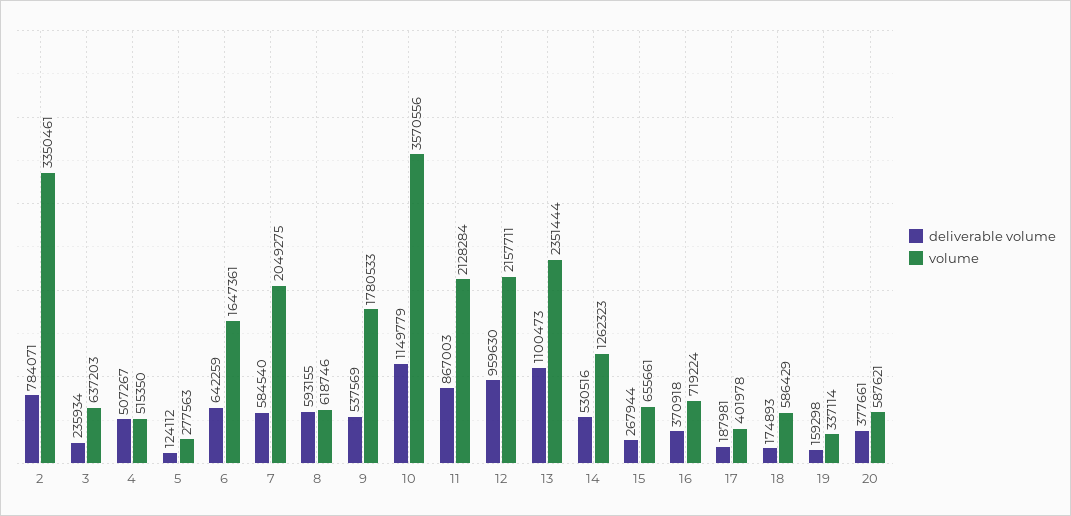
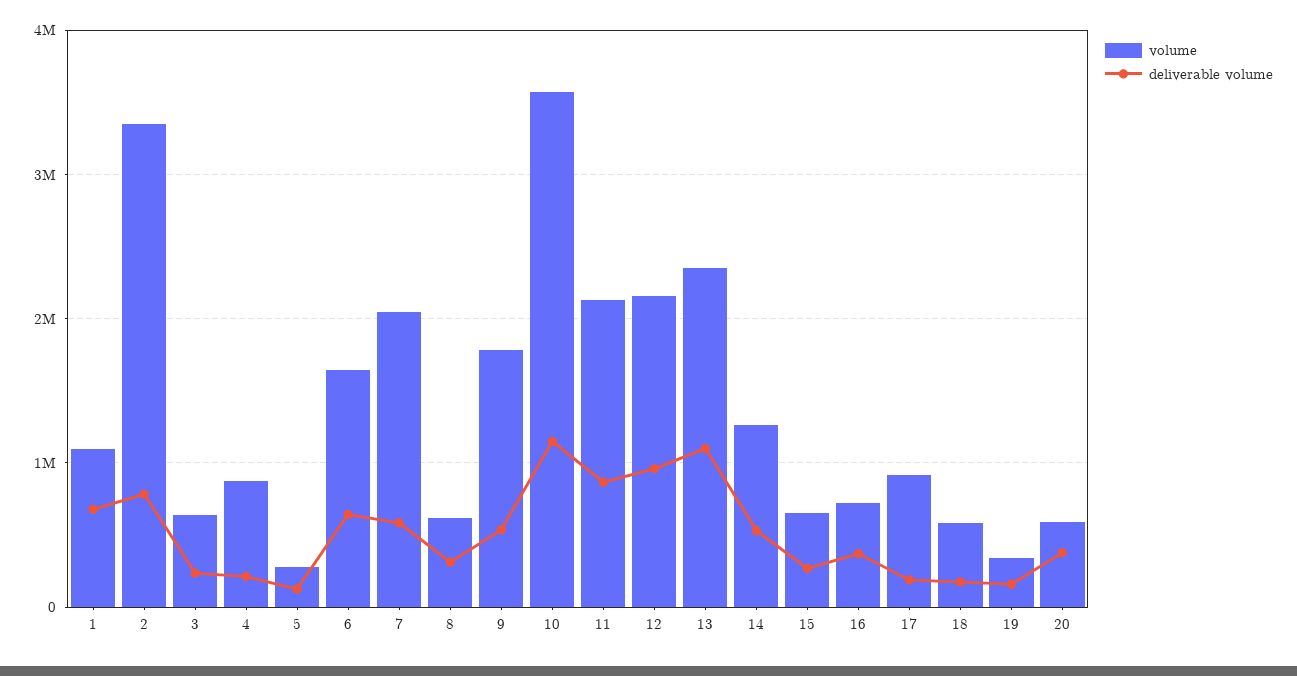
deliverable volume, 4: 507267 -> 200000
volume, 4: 515350 -> 900000
deliverable volume, 8: 593155 -> 300000
volume, 17: 401978 -> 900000
volume, 1: none -> 1100000
deliverable volume, 1: none -> 700000

